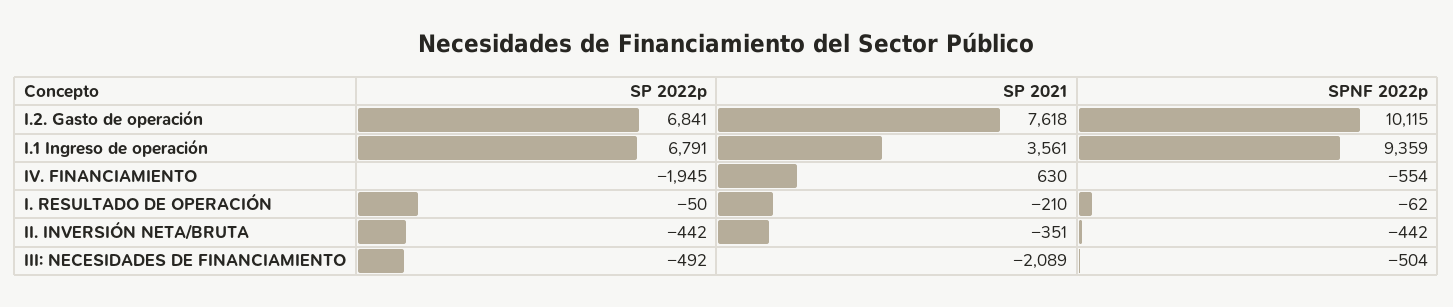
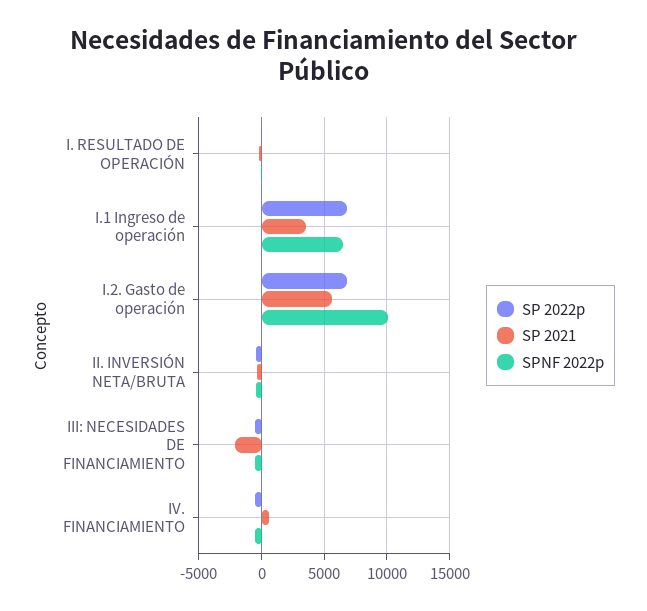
SP 2021, I.2. Gasto de operación: 7618 -> 5500
SPNF 2022p, I.1 Ingreso de operación: 9359 -> 6500
SP 2022p, IV. FINANCIAMIENTO: -1945 -> -500

